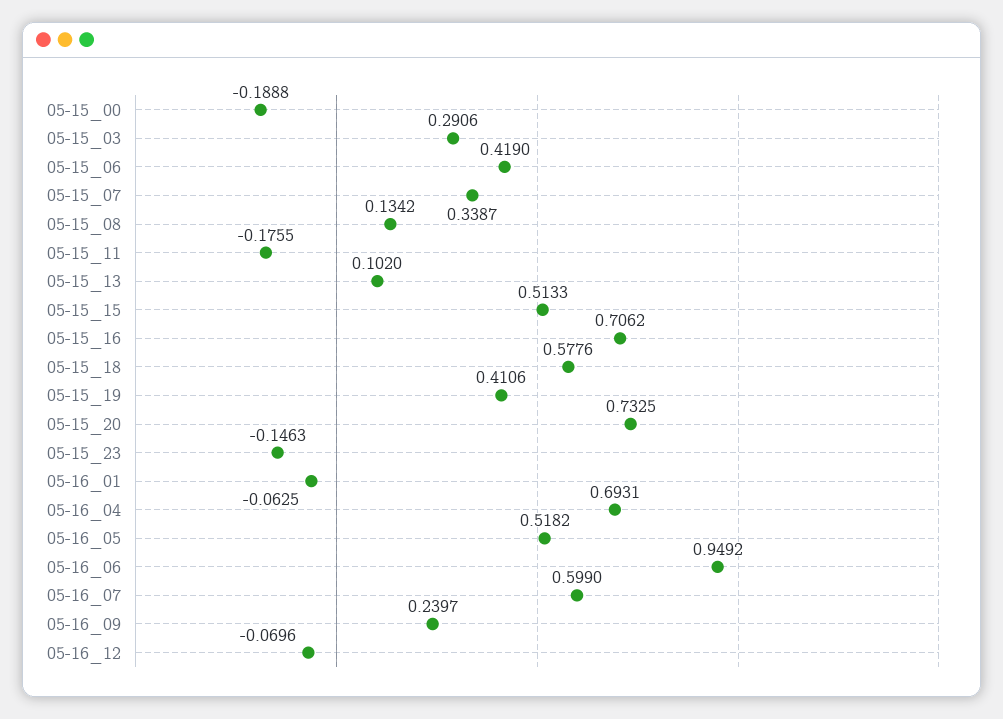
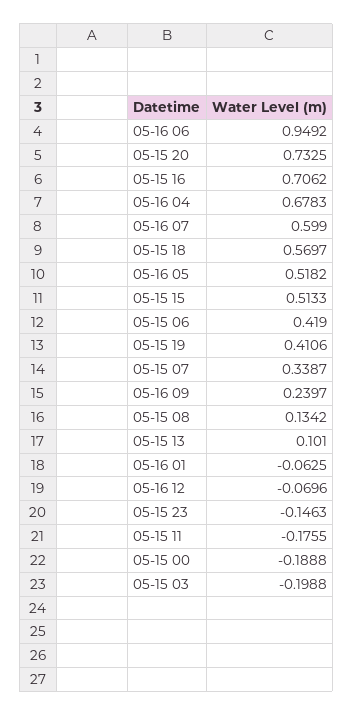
05-15_03: 0.2906 -> -0.1988
05-15_13: 0.102 -> 0.101
05-15_18: 0.5776 -> 0.5697
05-16_04: 0.6931 -> 0.6783

